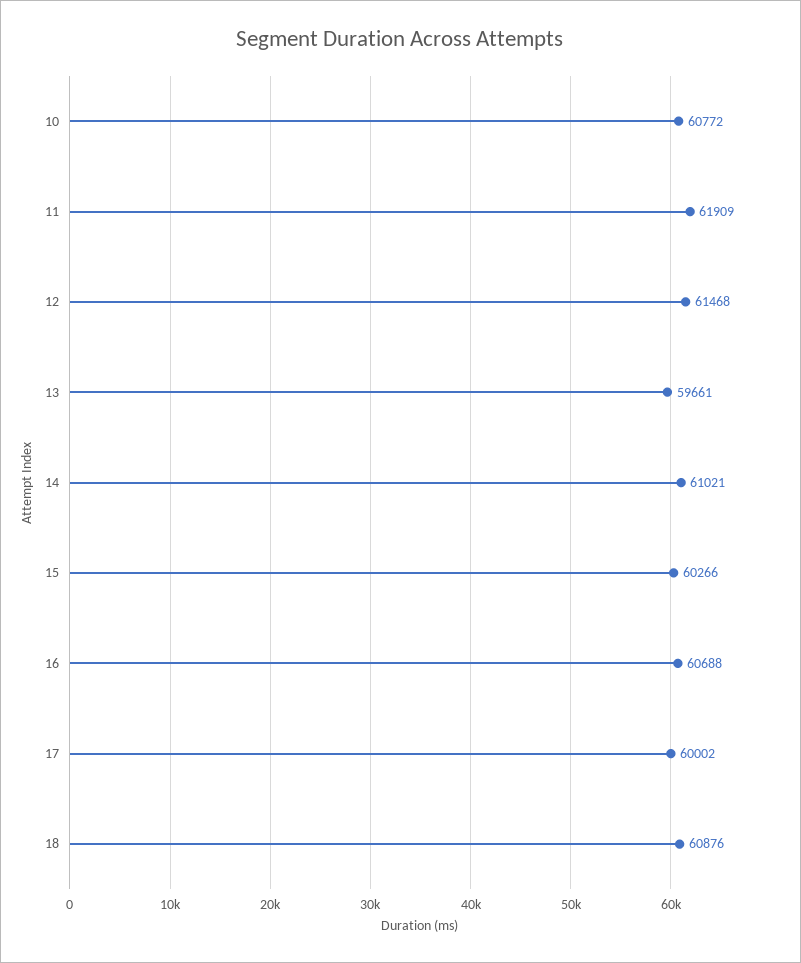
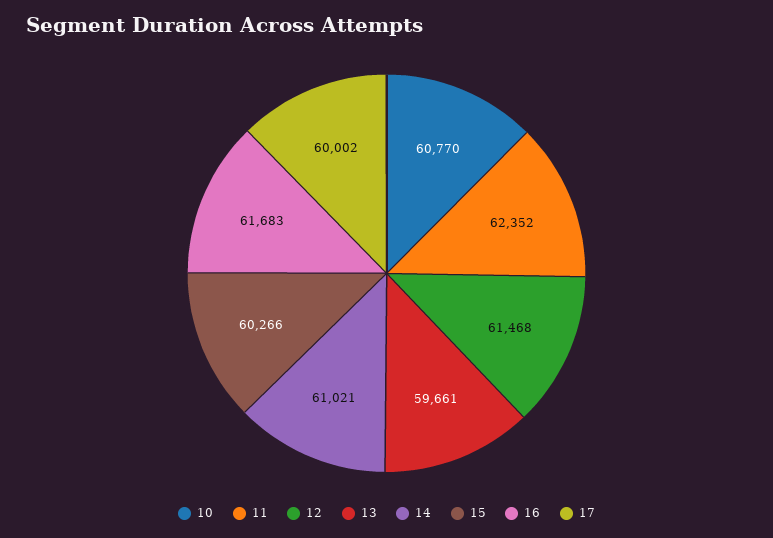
10: 60772 -> 60770
11: 61909 -> 62352
16: 60688 -> 61683
18: 60876 -> none

